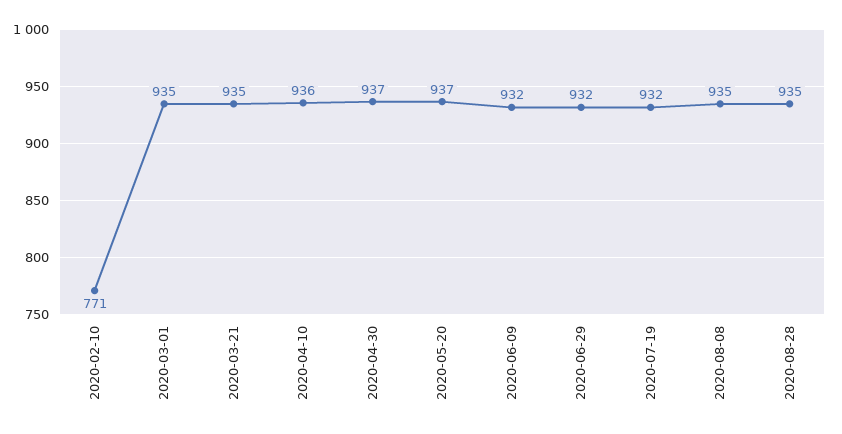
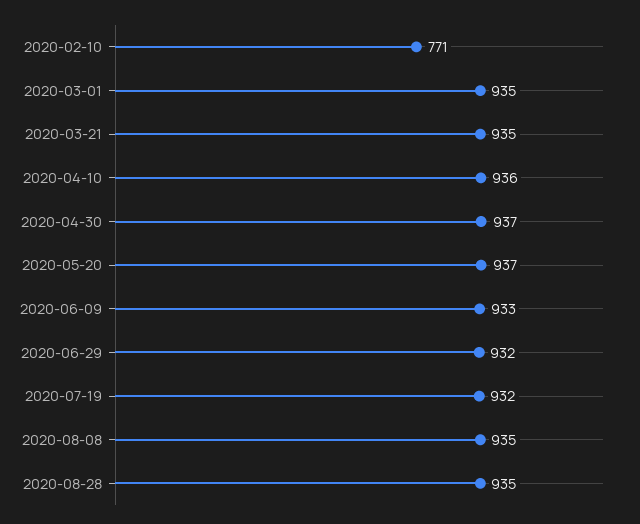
2020-06-09: 932 -> 933

